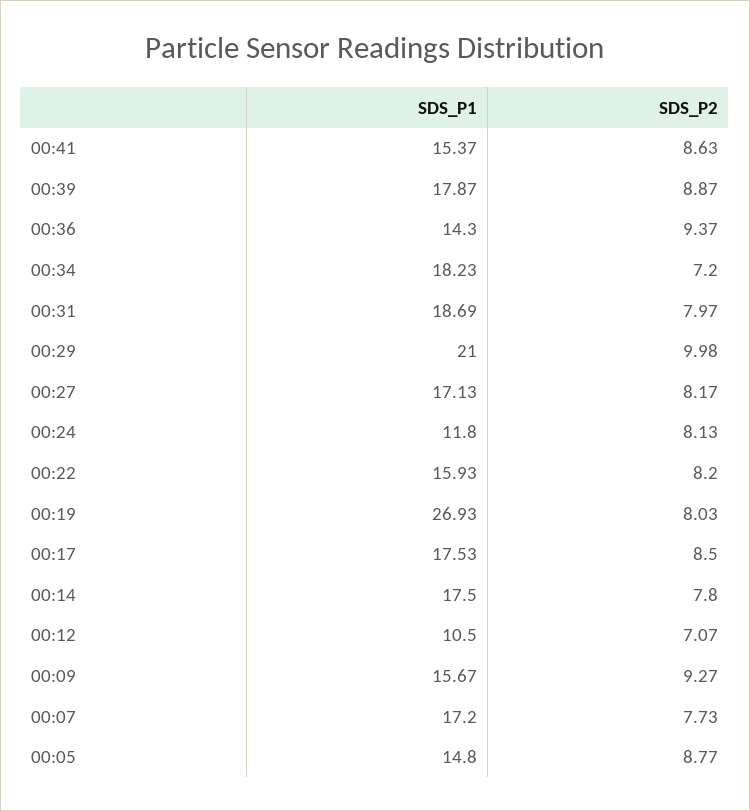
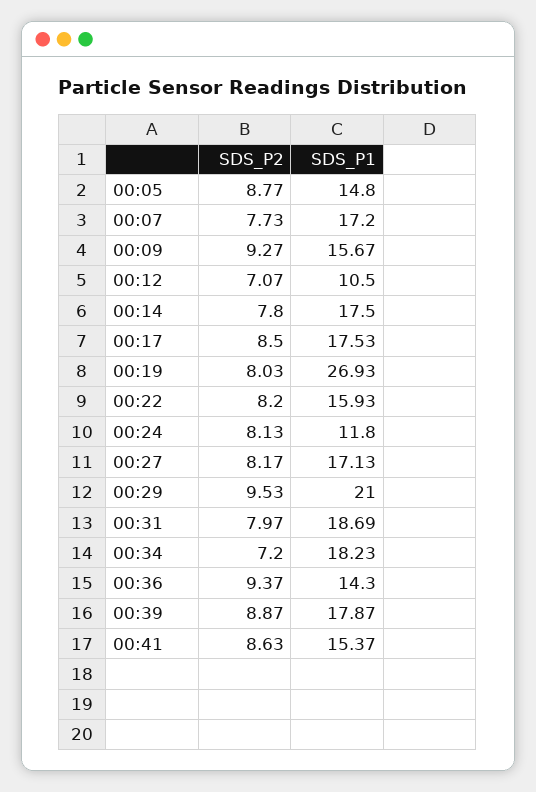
SDS_P2, 00:29: 9.98 -> 9.53

